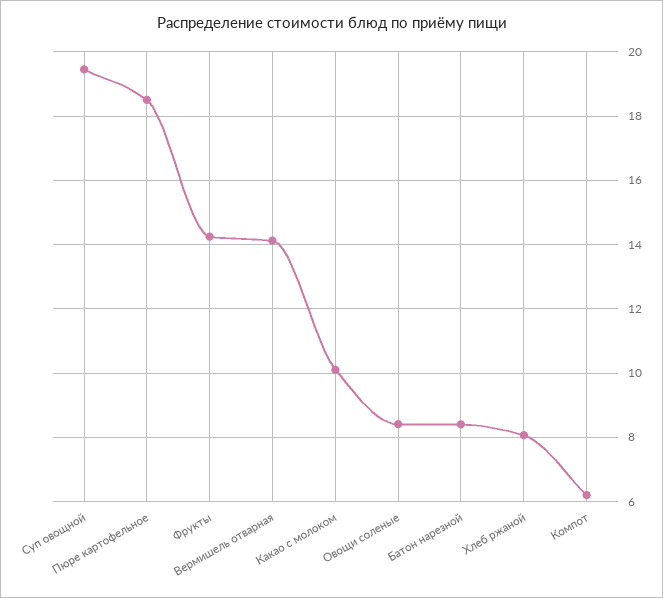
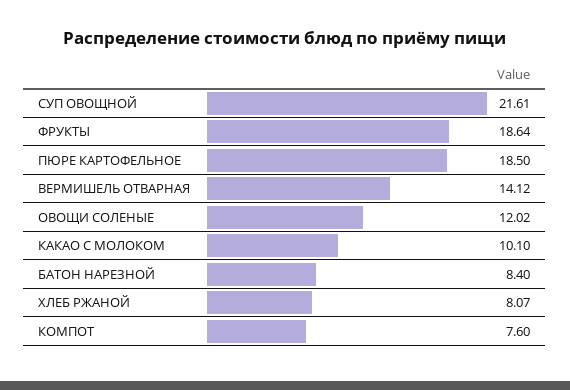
Суп овощной: 19.4 -> 21.61
Фрукты: 14.2 -> 18.64
Овощи соленые: 8.4 -> 12.02
Компот: 6.2 -> 7.6

